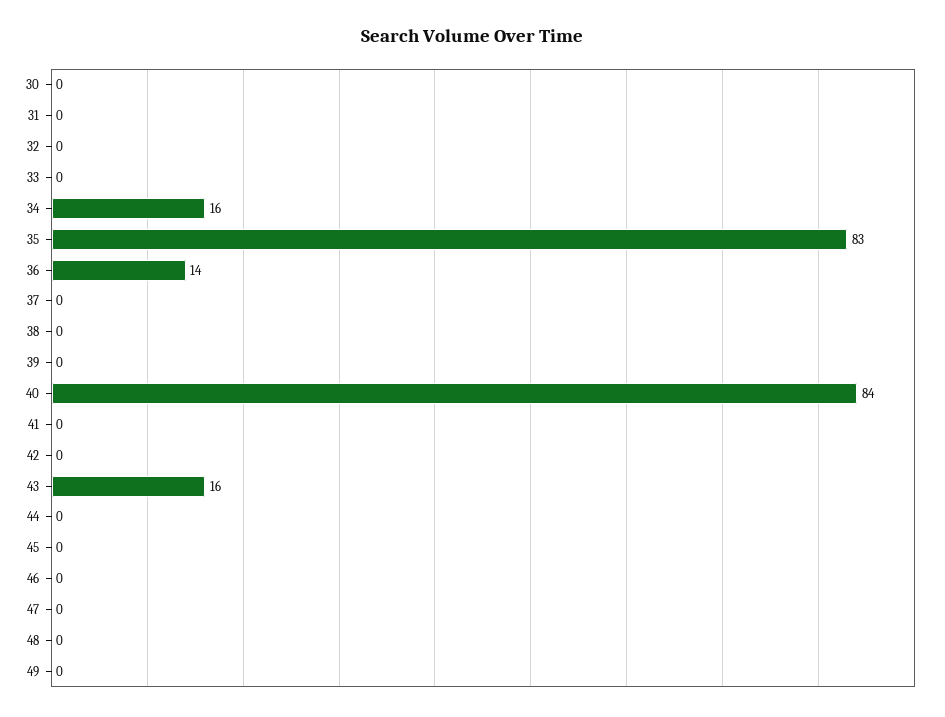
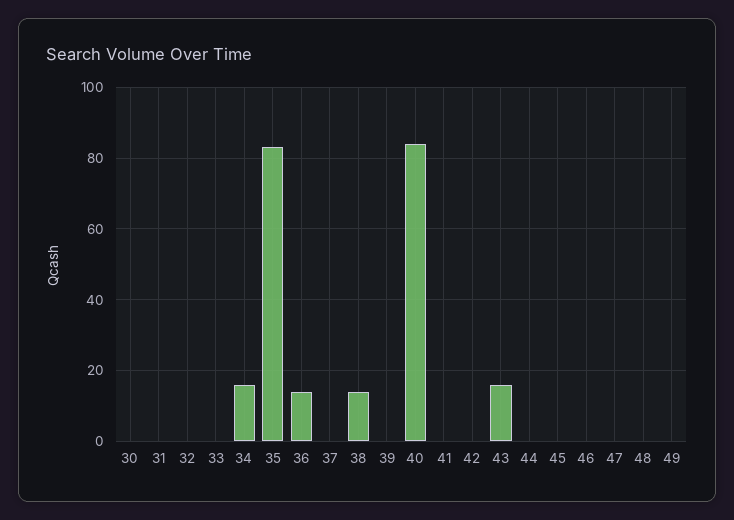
38: 0 -> 15

